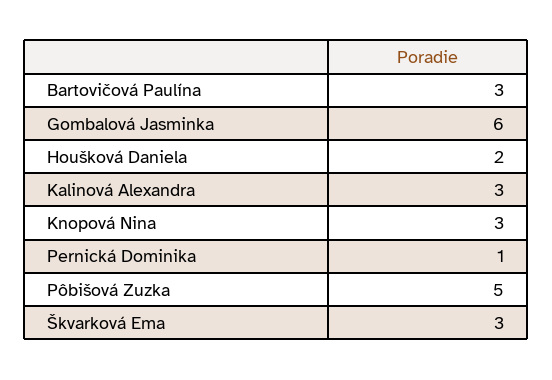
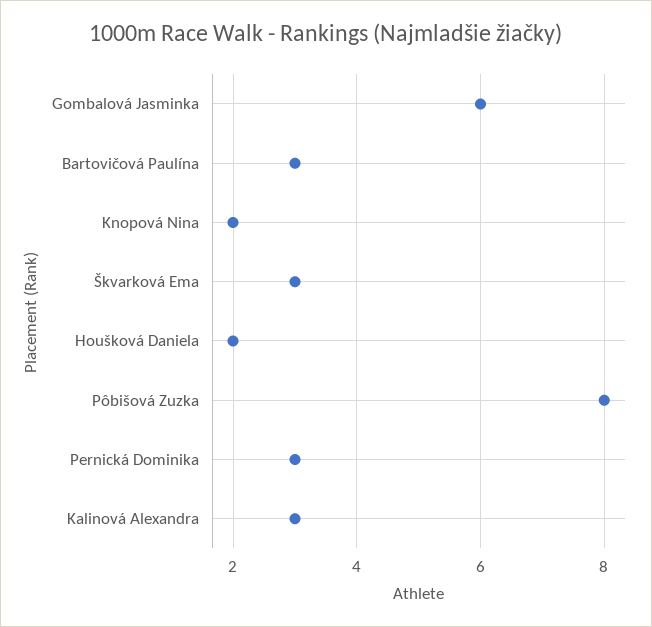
Knopová Nina: 3 -> 2
Pernická Dominika: 1 -> 3
Pôbišová Zuzka: 5 -> 8

